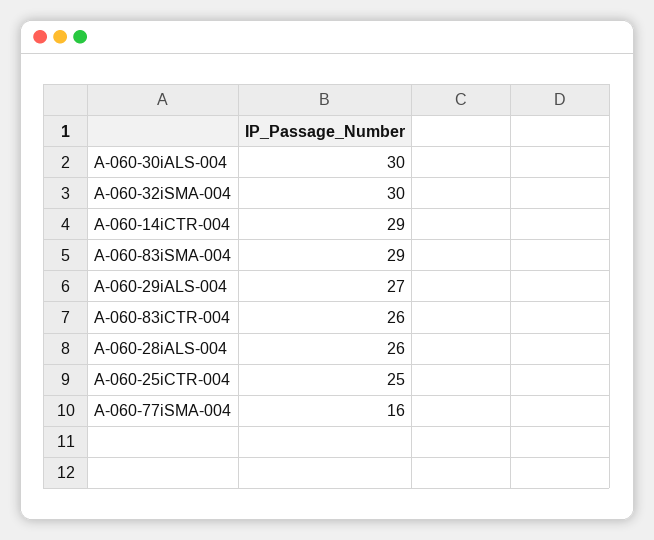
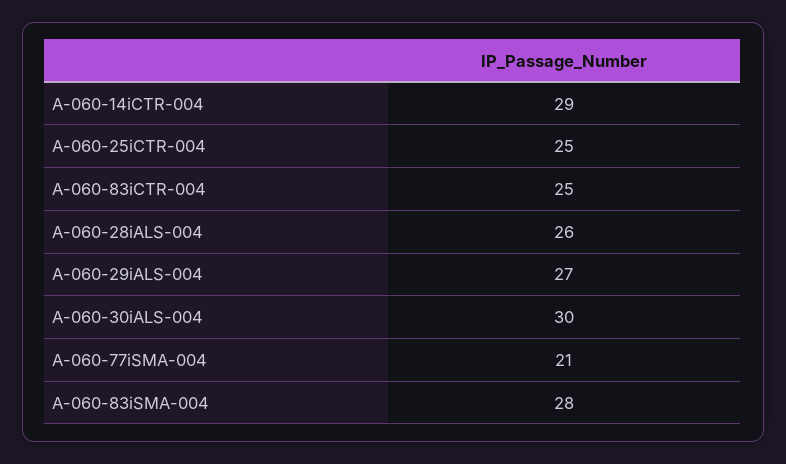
A-060-32iSMA-004: 30 -> none
A-060-83iSMA-004: 29 -> 28
A-060-83iCTR-004: 26 -> 25
A-060-77iSMA-004: 16 -> 21

